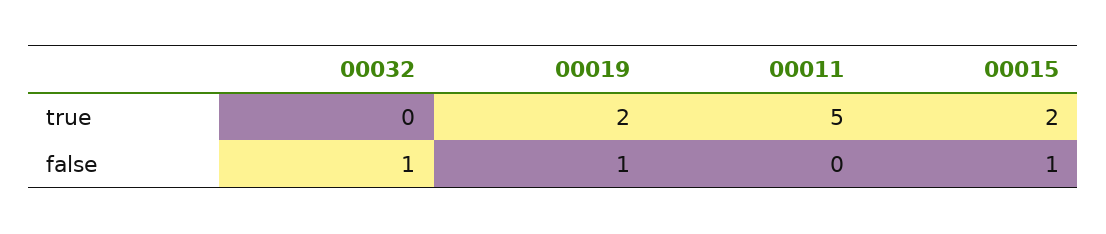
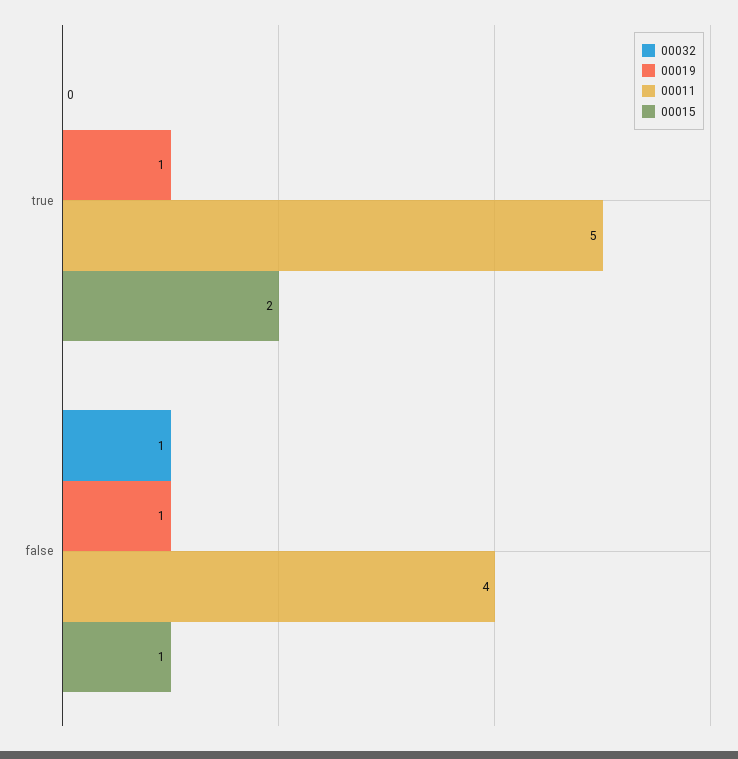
00019, true: 2 -> 1
00011, false: 0 -> 4

